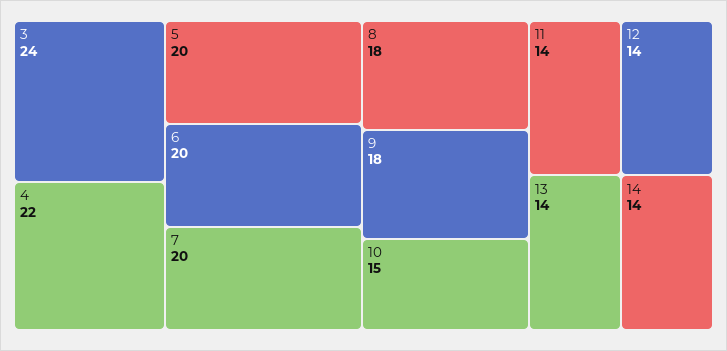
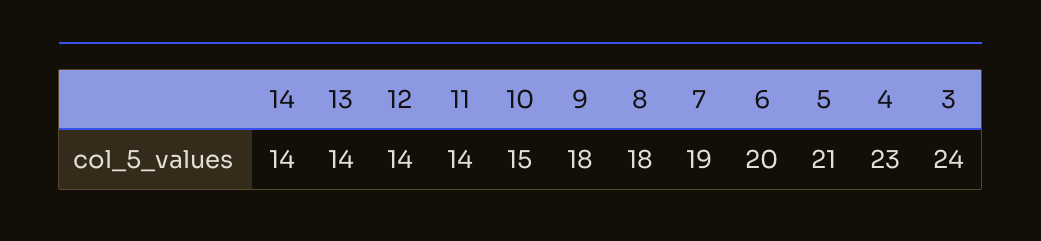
4: 22 -> 23
5: 20 -> 21
7: 20 -> 19

